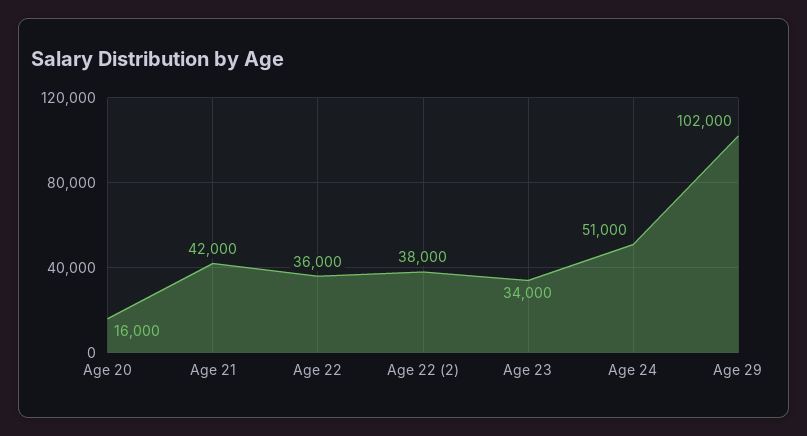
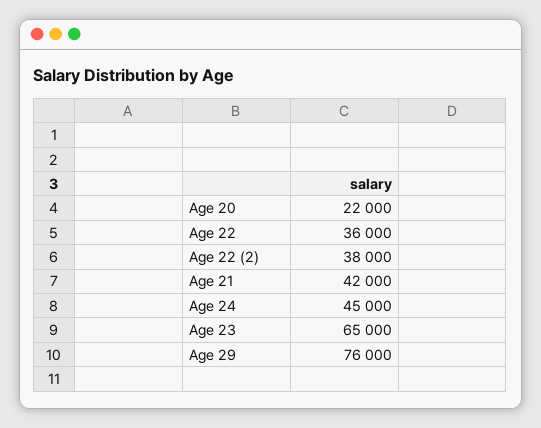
Age 20: 16000 -> 22000
Age 23: 34000 -> 65000
Age 24: 51000 -> 45000
Age 29: 102000 -> 76000

